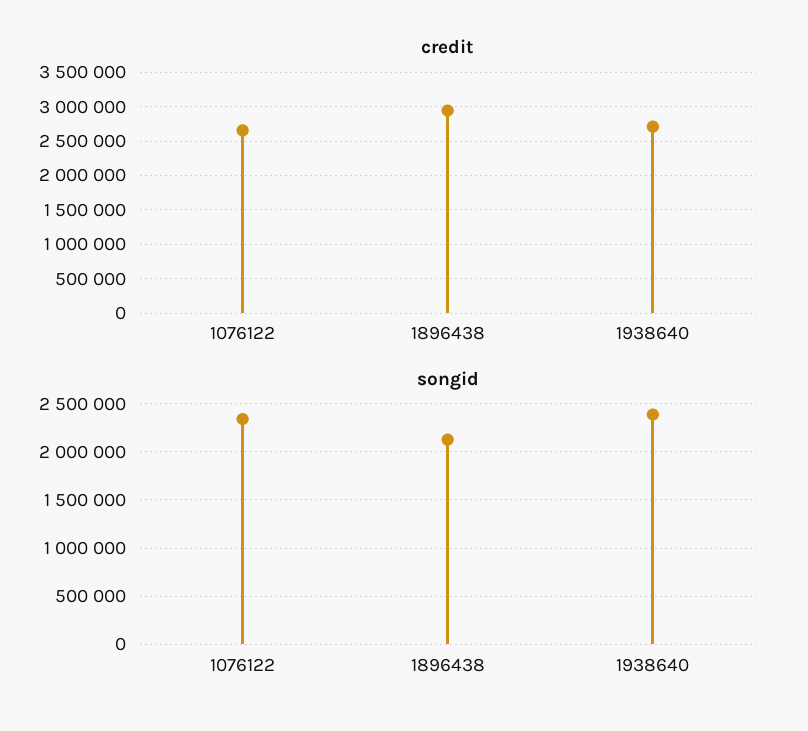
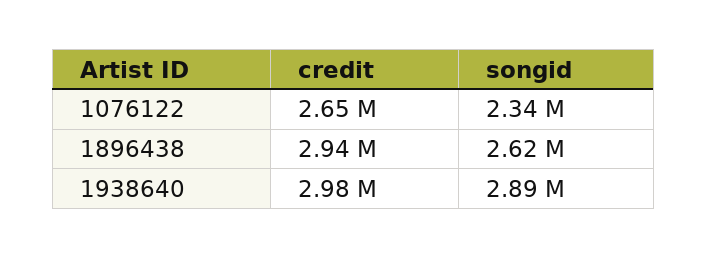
credit, 1938640: 2700000 -> 2980000
songid, 1896438: 2100000 -> 2620000
songid, 1938640: 2400000 -> 2890000

